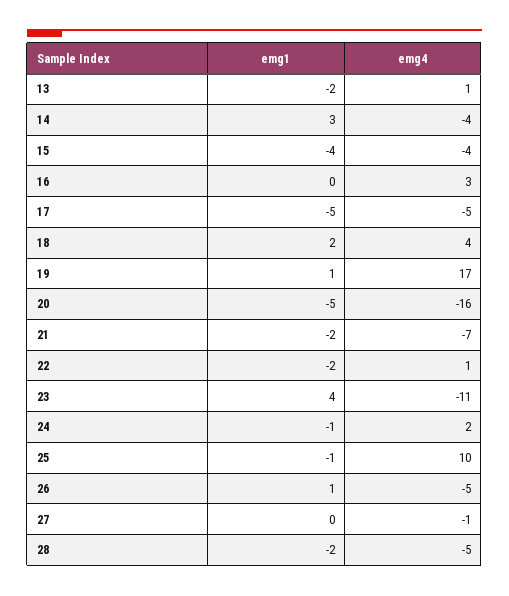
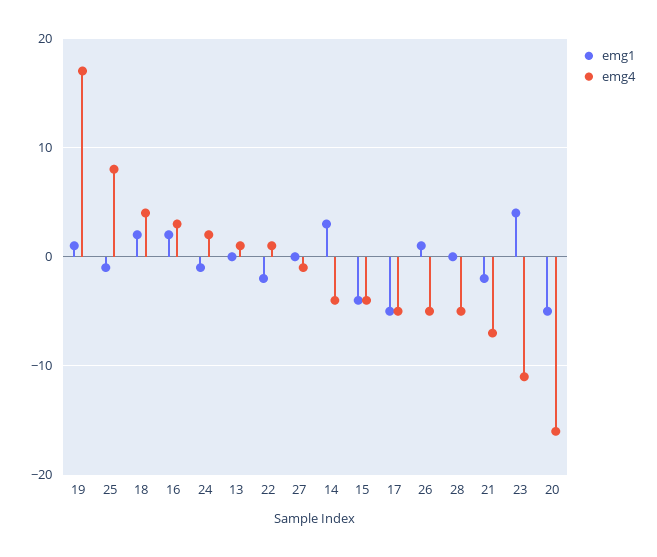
emg1, 13: -2 -> 0
emg1, 16: 0 -> 2
emg4, 25: 10 -> 8
emg1, 28: -2 -> 0

